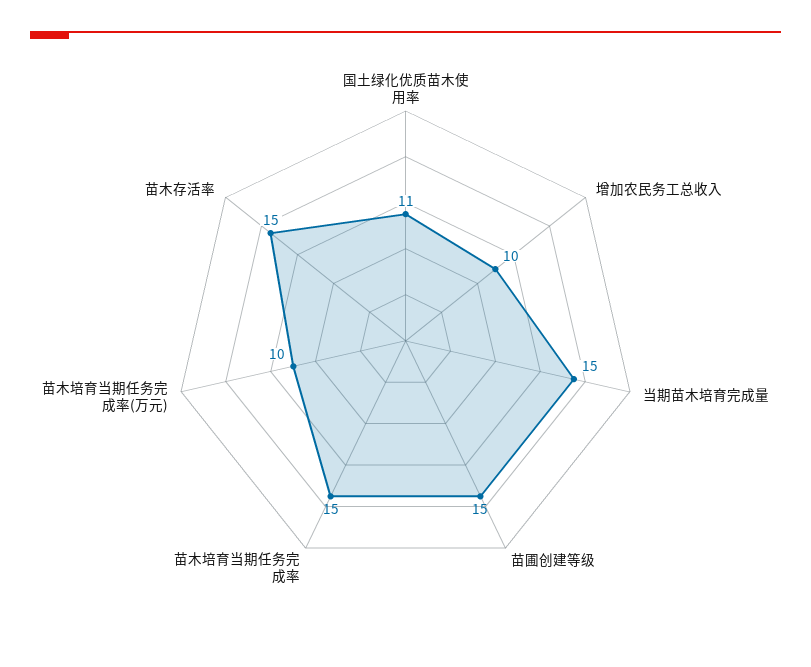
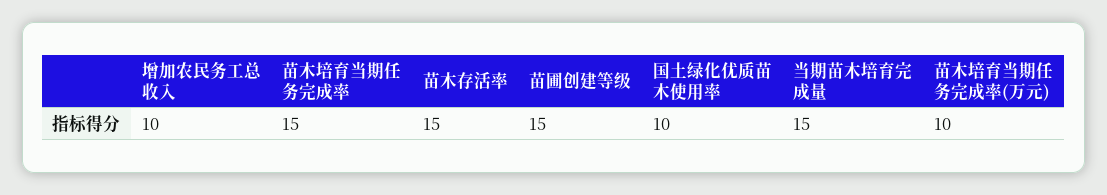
国土绿化优质苗木使用率: 11 -> 10

